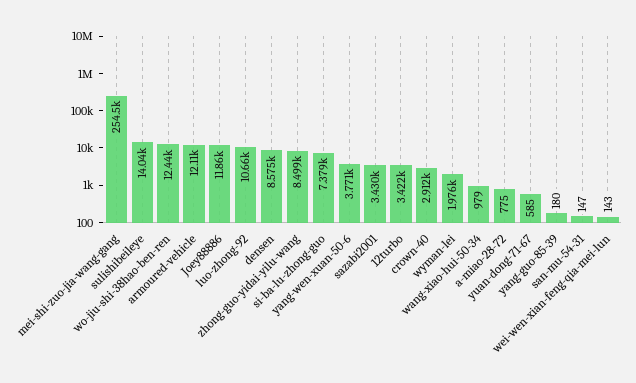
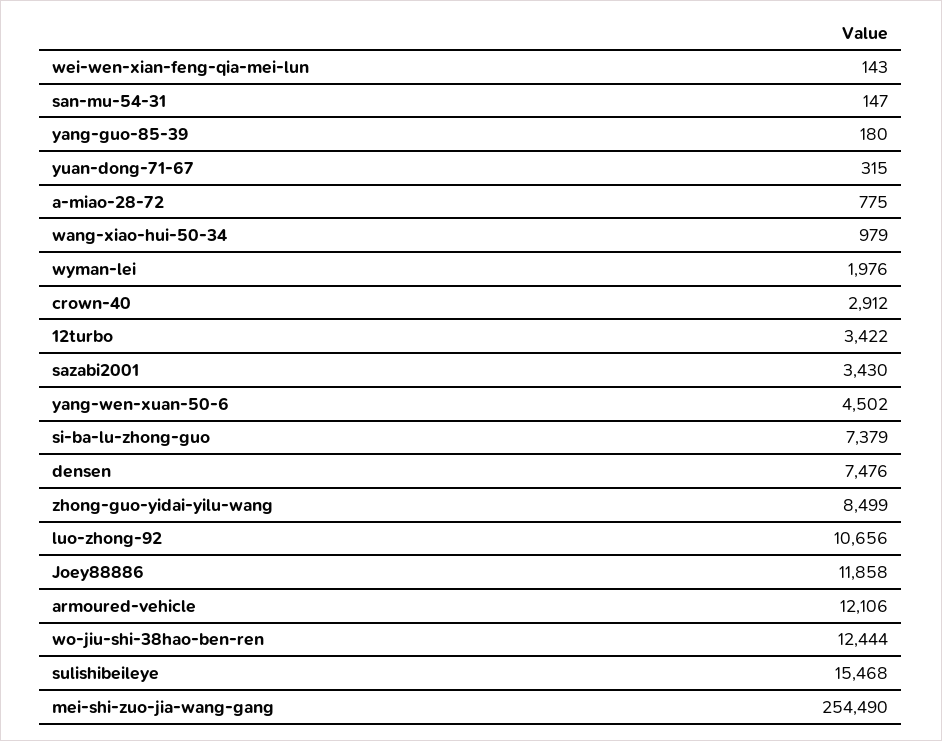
sulishibeileye: 14040 -> 15468
densen: 8575 -> 7476
yang-wen-xuan-50-6: 3771 -> 4502
yuan-dong-71-67: 585 -> 315

